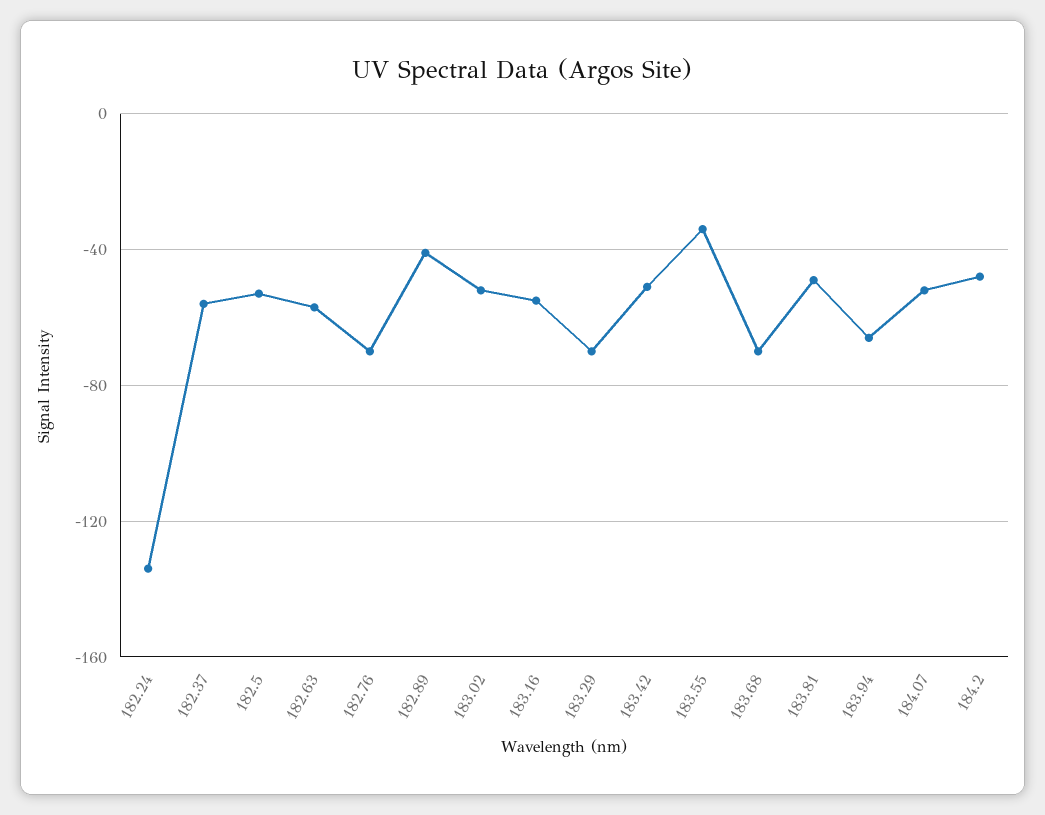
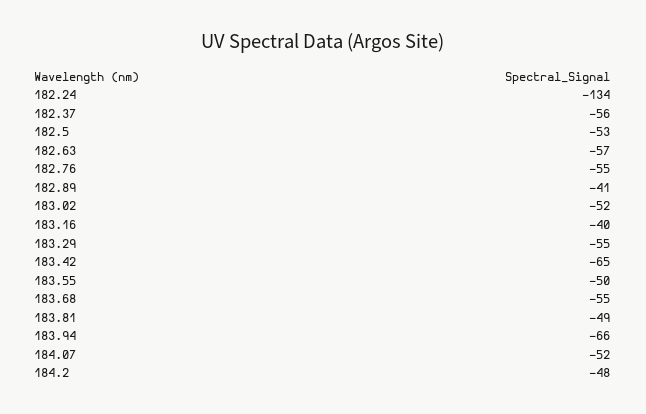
182.76: -70 -> -55
183.16: -55 -> -40
183.29: -70 -> -55
183.42: -50 -> -65
183.55: -35 -> -50
183.68: -70 -> -55

